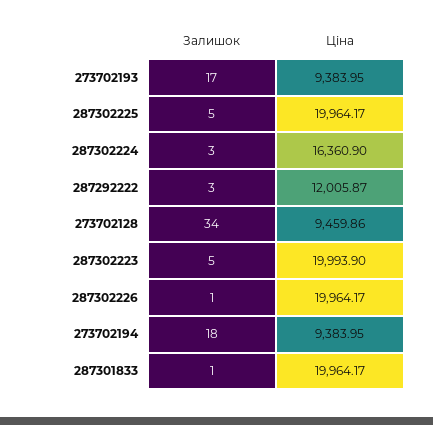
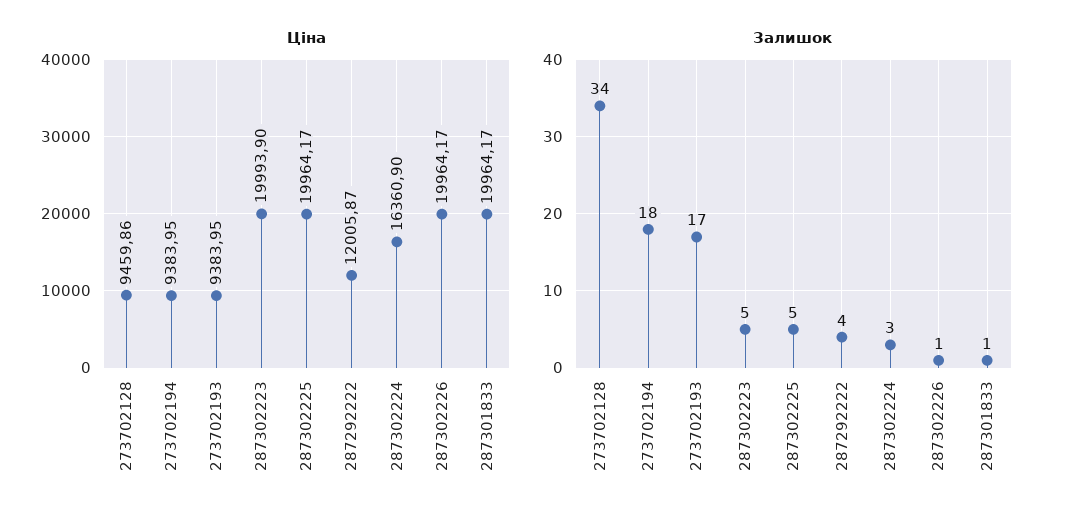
Залишок, 287292222: 3 -> 4

